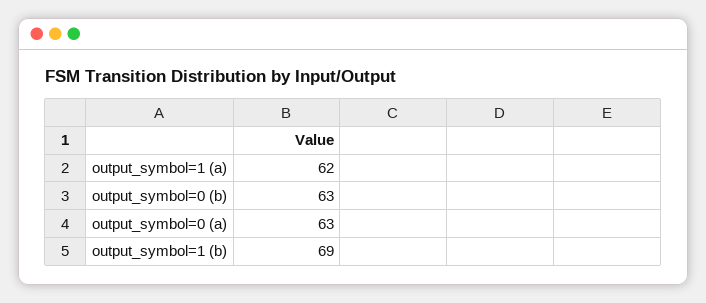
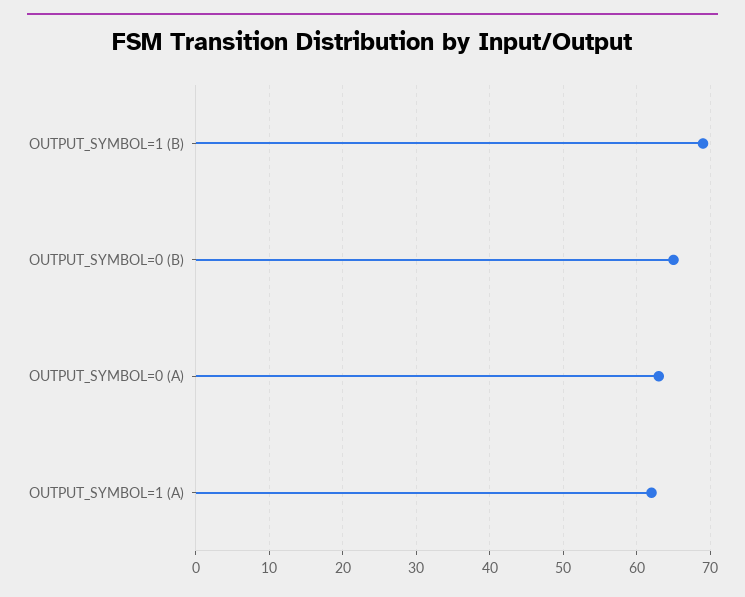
output_symbol=0 (b): 63 -> 65

